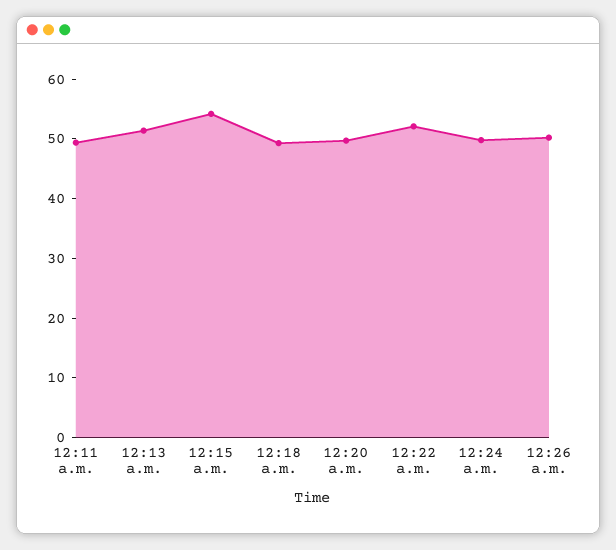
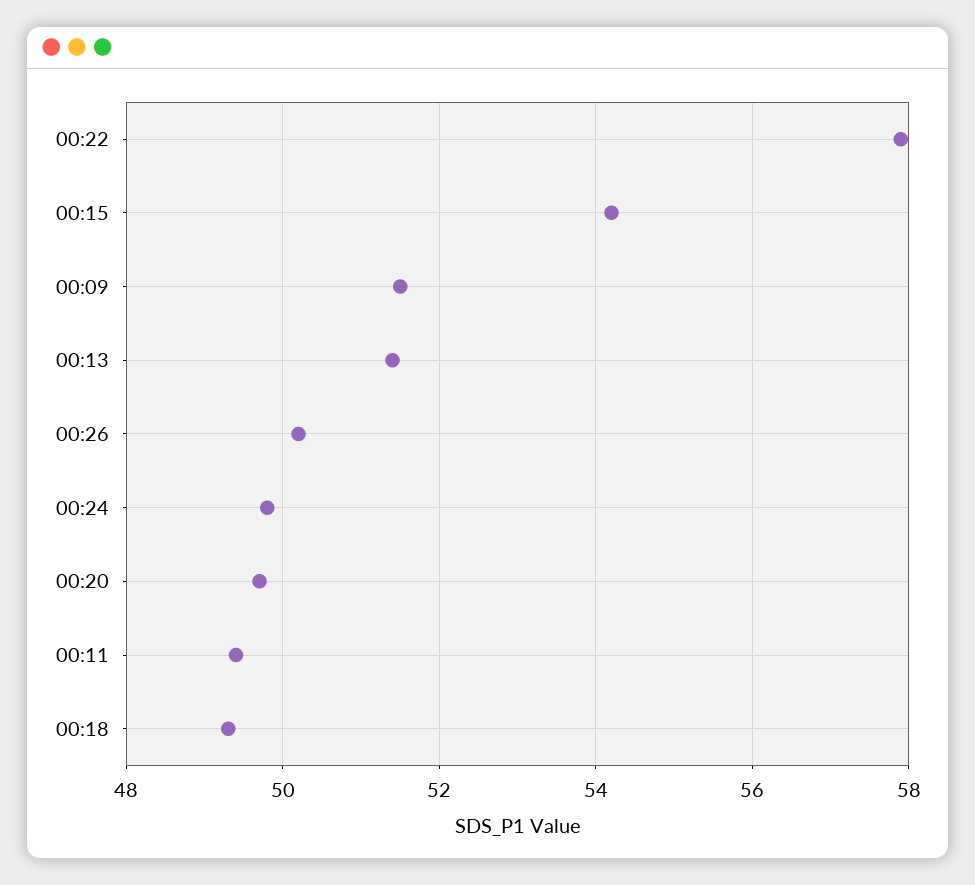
12:22 a.m.: 52 -> 58
00:09: none -> 51.5

